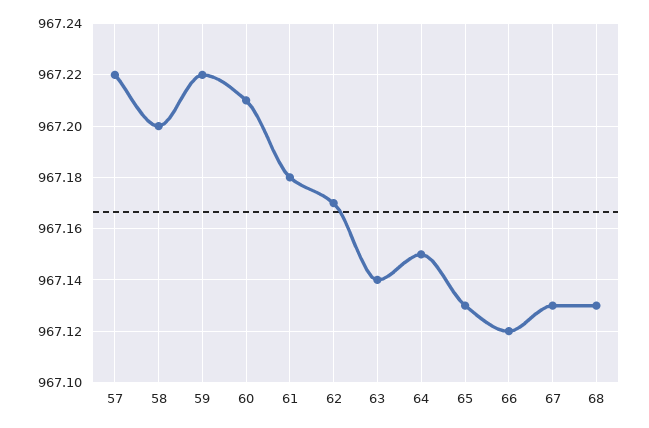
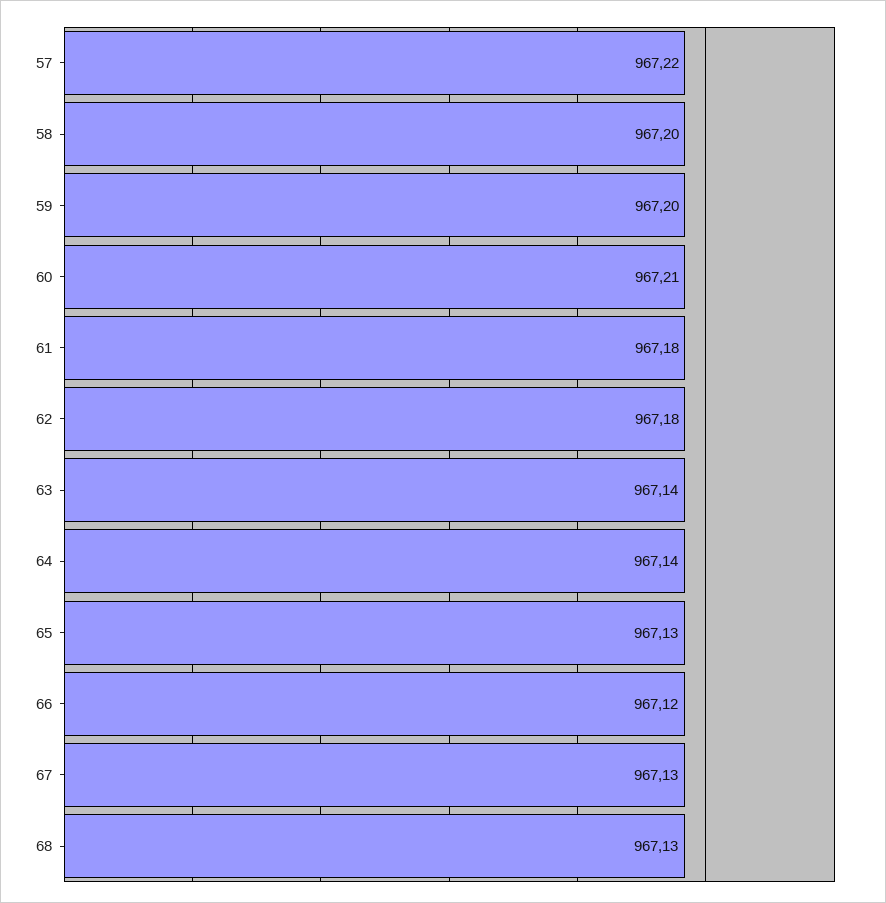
59: 967.22 -> 967.2
62: 967.17 -> 967.18
64: 967.15 -> 967.14

